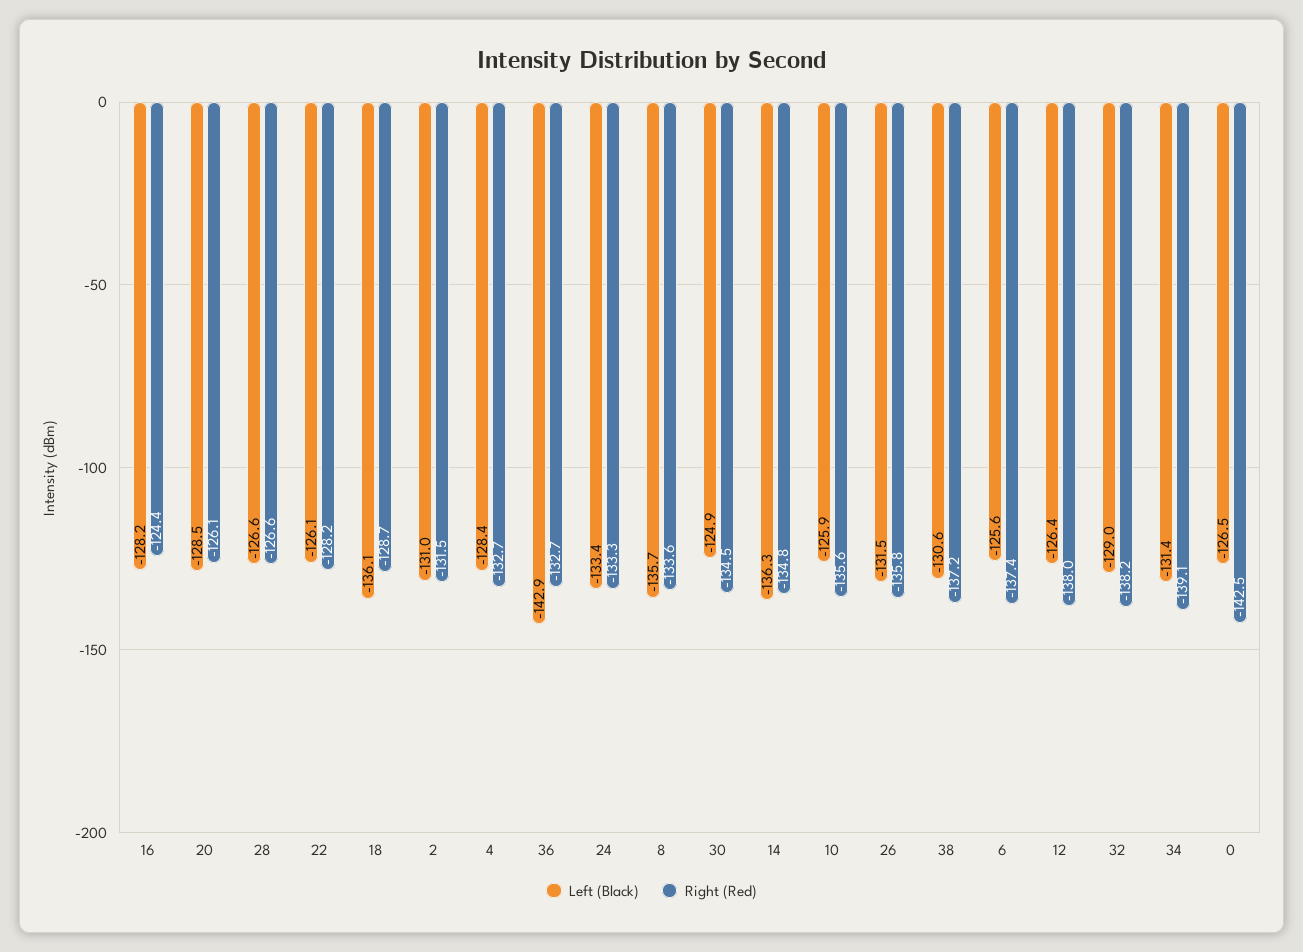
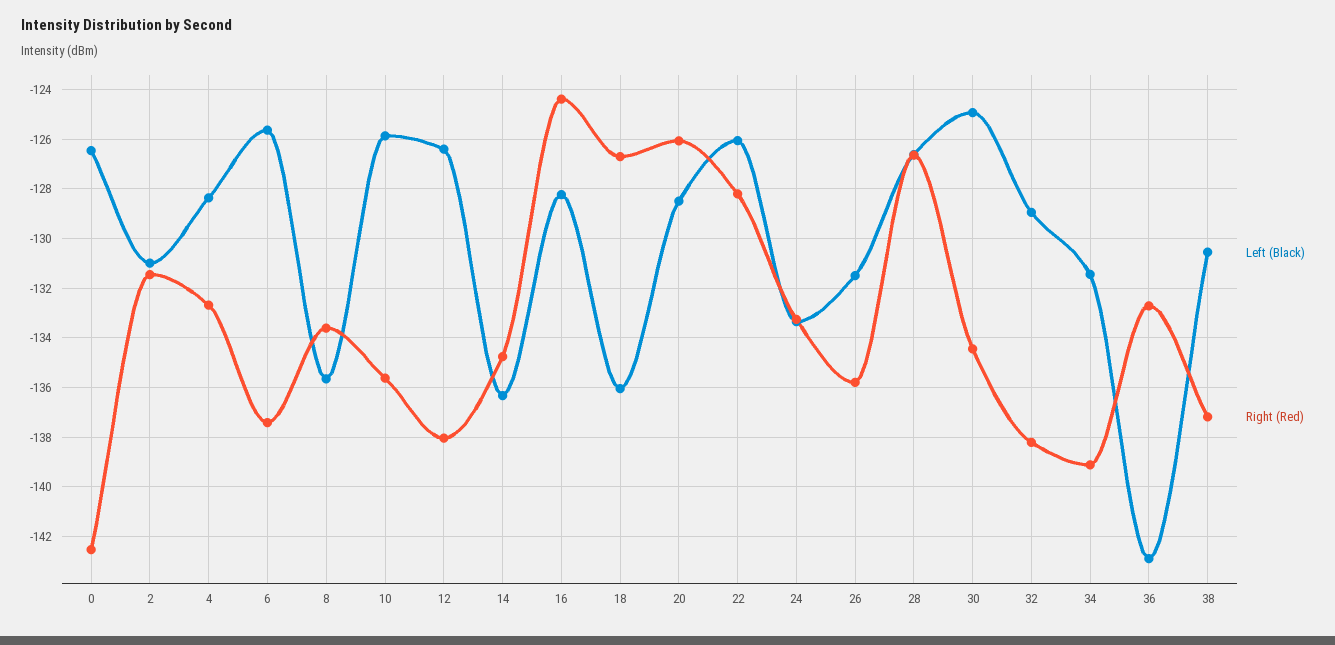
Right (Red), 18: -128.7 -> -126.75

